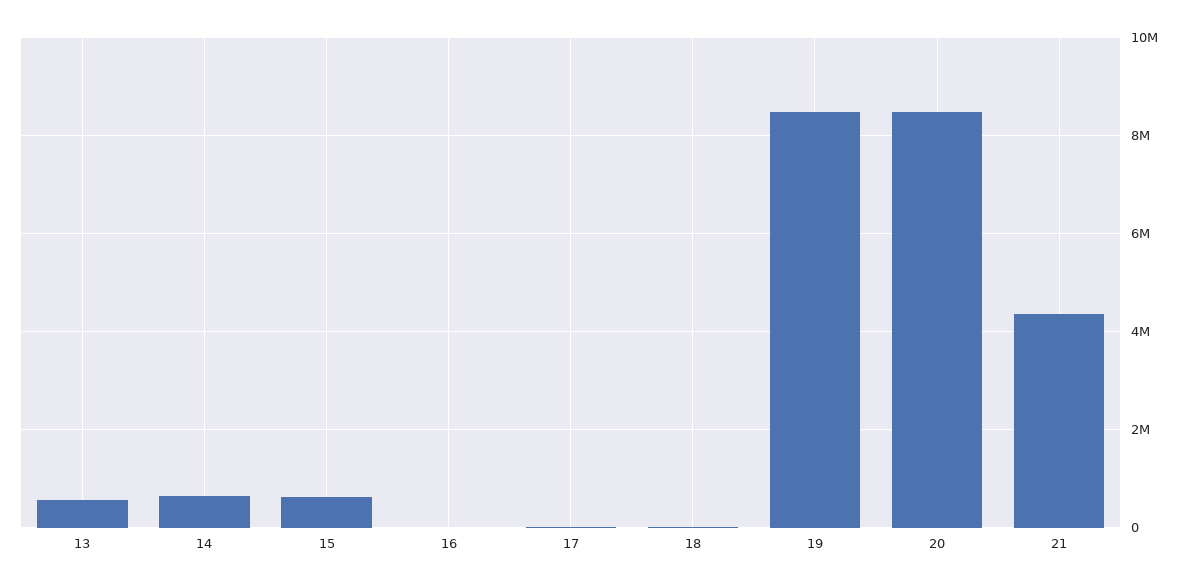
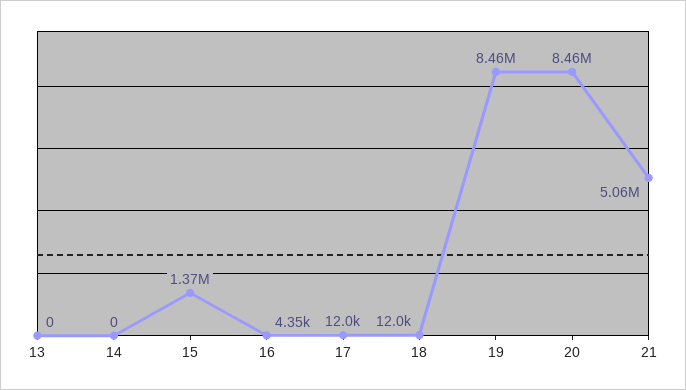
13: 600000 -> 0
14: 600000 -> 0
15: 600000 -> 1370000
21: 4400000 -> 5060000

